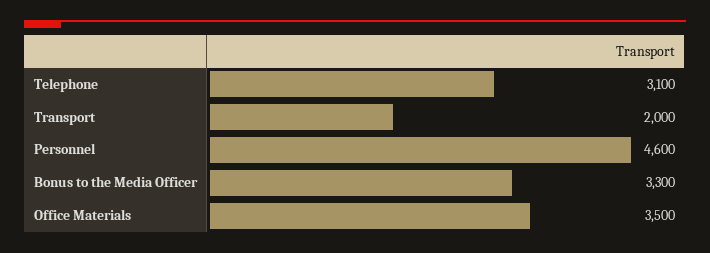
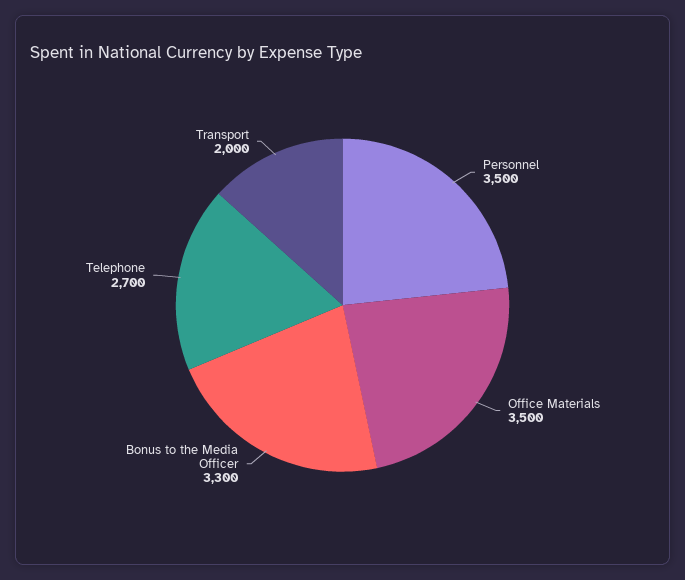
Telephone: 3100 -> 2700
Personnel: 4600 -> 3500

